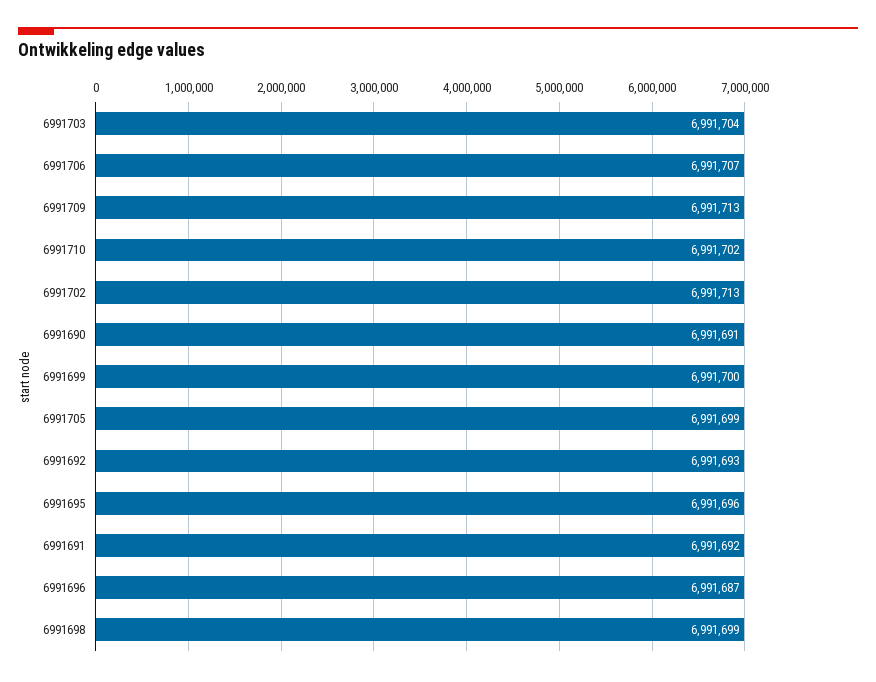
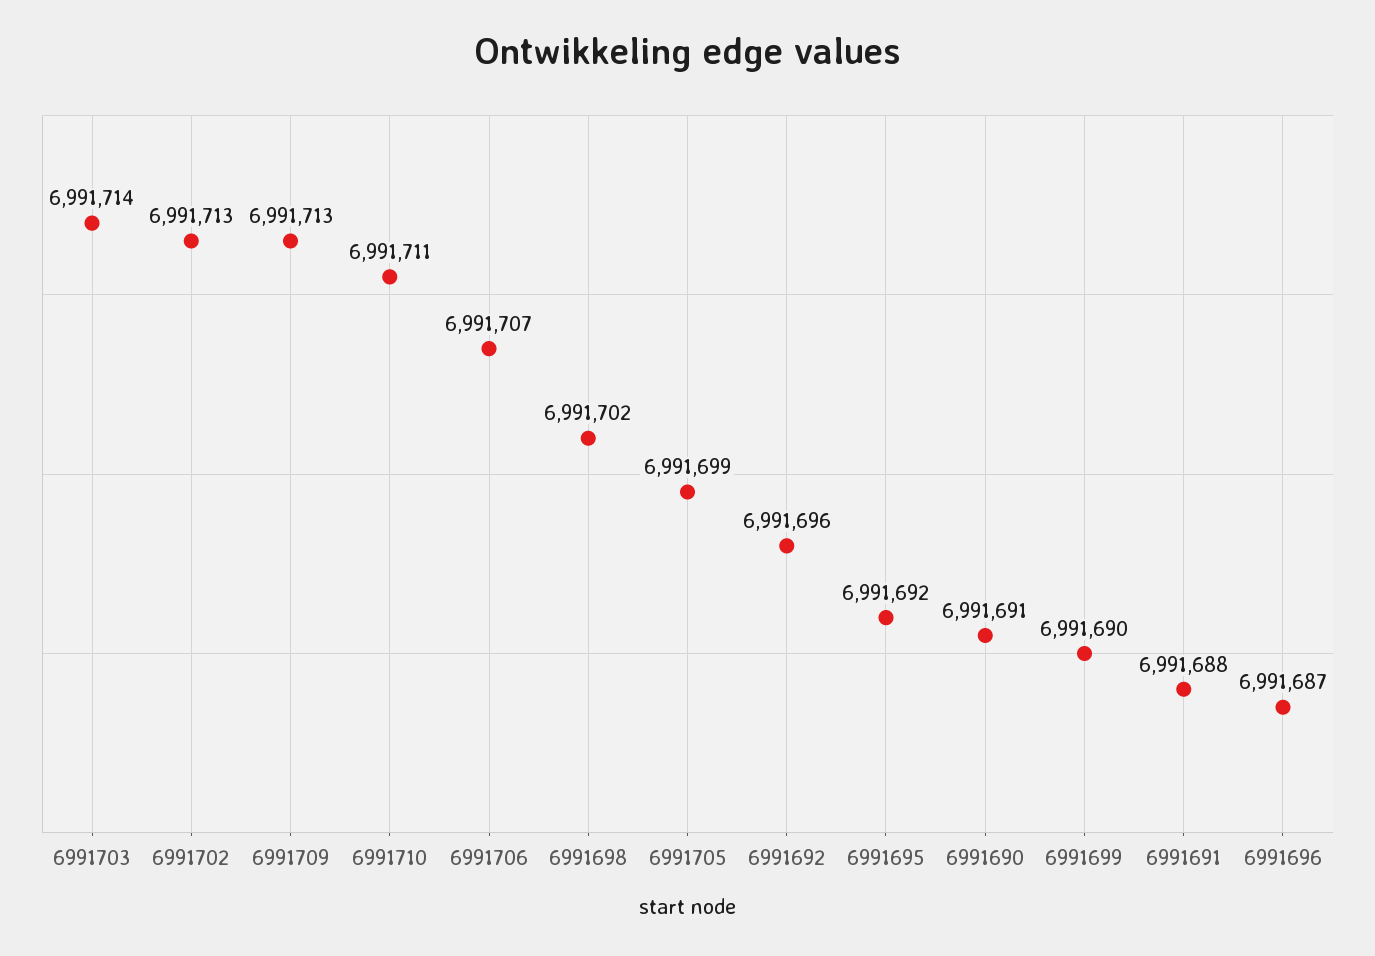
6991703: 6991704 -> 6991714
6991710: 6991702 -> 6991711
6991699: 6991700 -> 6991690
6991692: 6991693 -> 6991696
6991695: 6991696 -> 6991692
6991691: 6991692 -> 6991688
6991698: 6991699 -> 6991702

